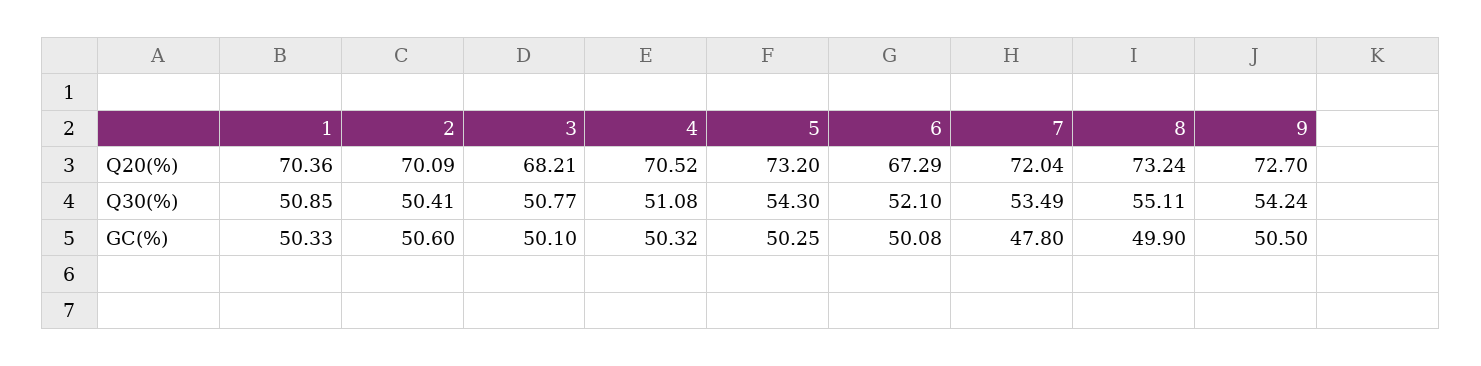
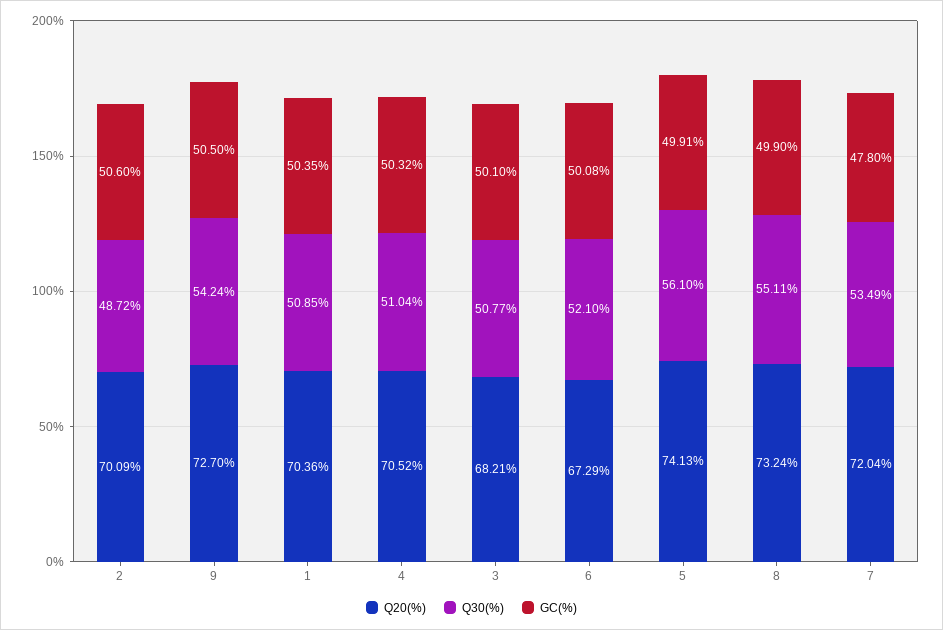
Q20(%), 5: 73.2 -> 74.13
Q30(%), 2: 50.41 -> 48.72
Q30(%), 4: 51.08 -> 51.04
Q30(%), 5: 54.3 -> 56.1
GC(%), 1: 50.33 -> 50.35
GC(%), 5: 50.25 -> 49.91

